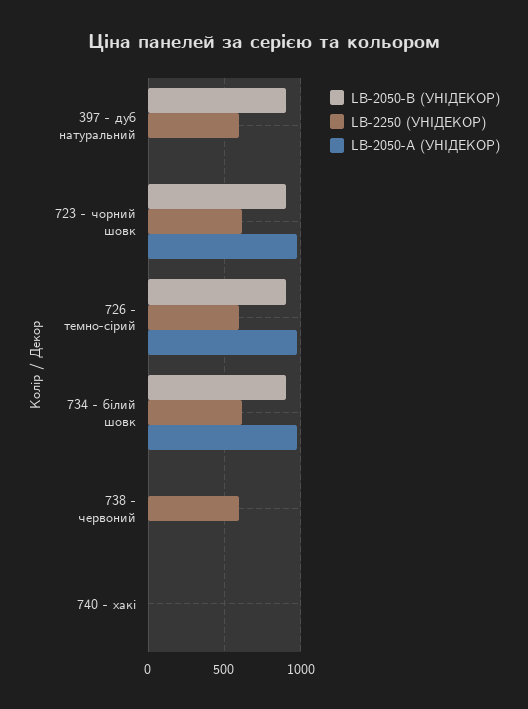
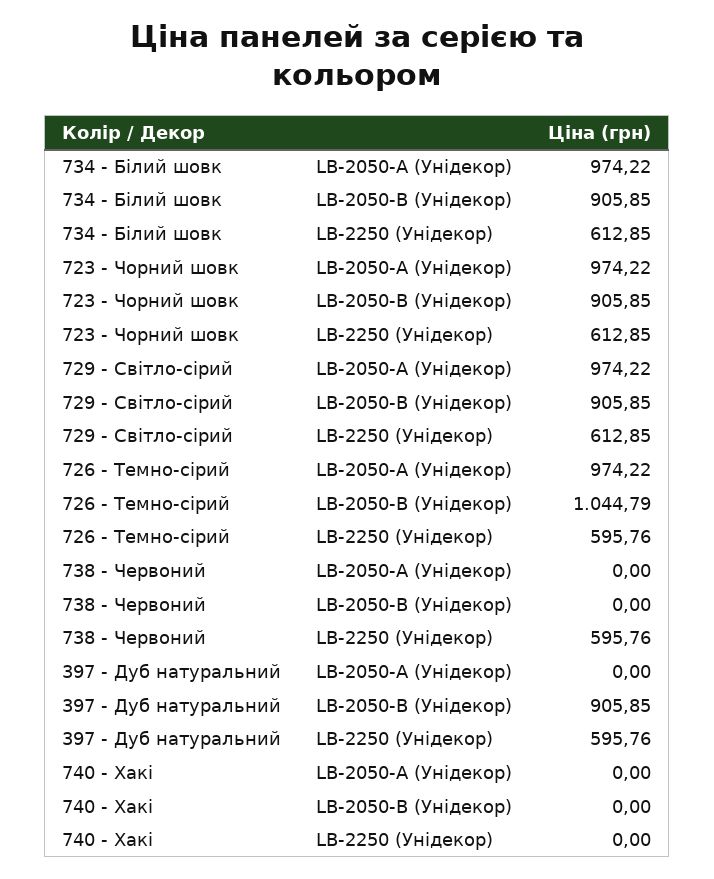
LB-2050-В (УНІДЕКОР), 726 - темно-сірий: 900 -> 1044.79
LB-2050-А (УНІДЕКОР), 729 - Світло-сірий: none -> 974.22
LB-2050-В (УНІДЕКОР), 729 - Світло-сірий: none -> 905.85
LB-2250 (УНІДЕКОР), 729 - Світло-сірий: none -> 612.85

